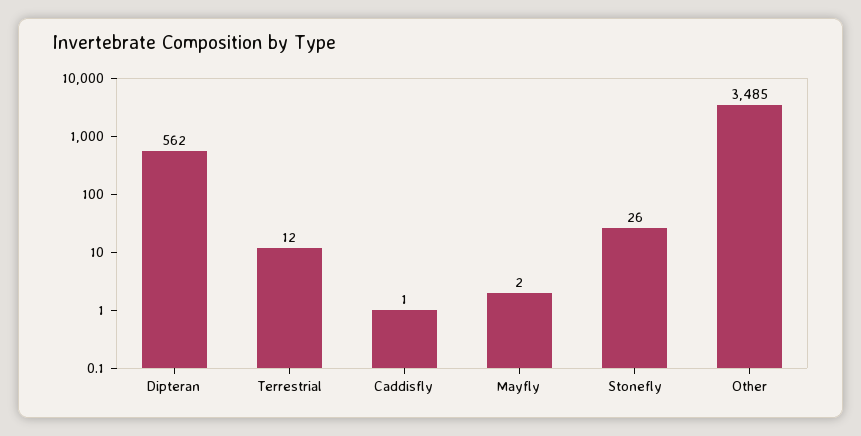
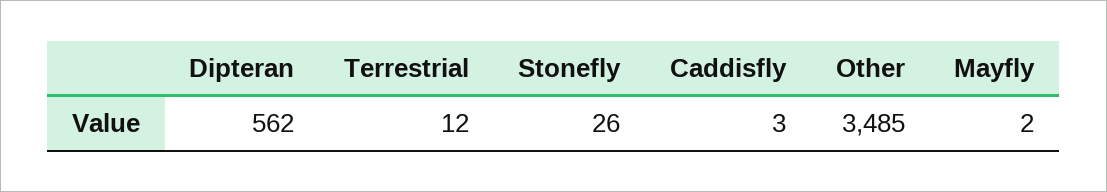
Caddisfly: 1 -> 3

